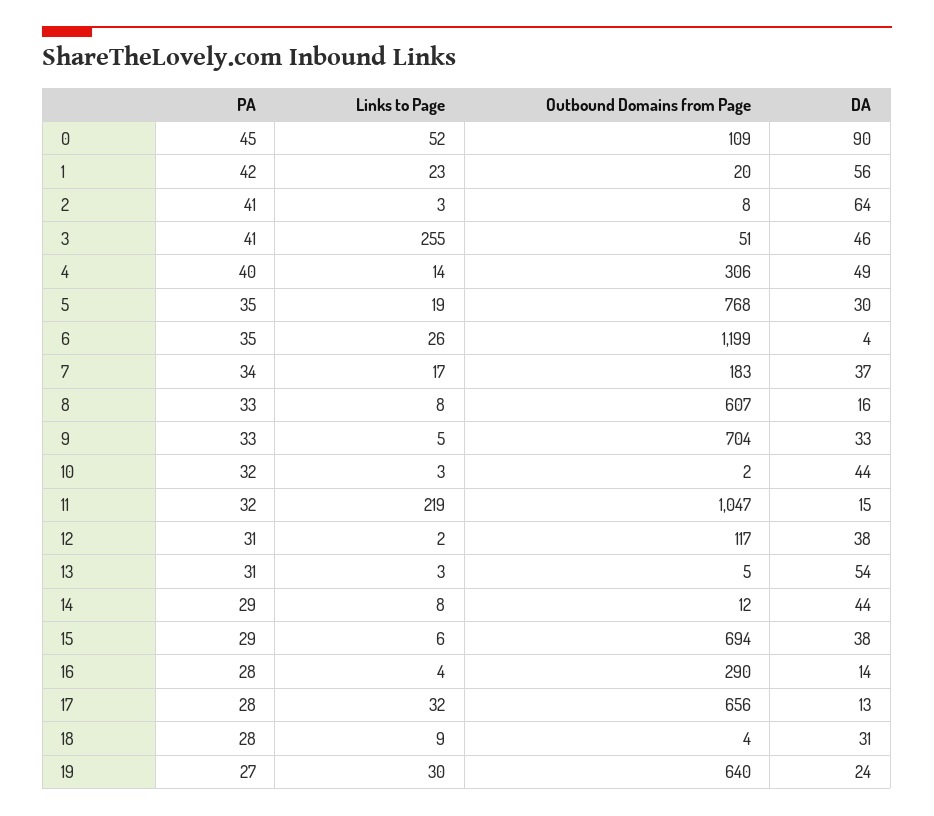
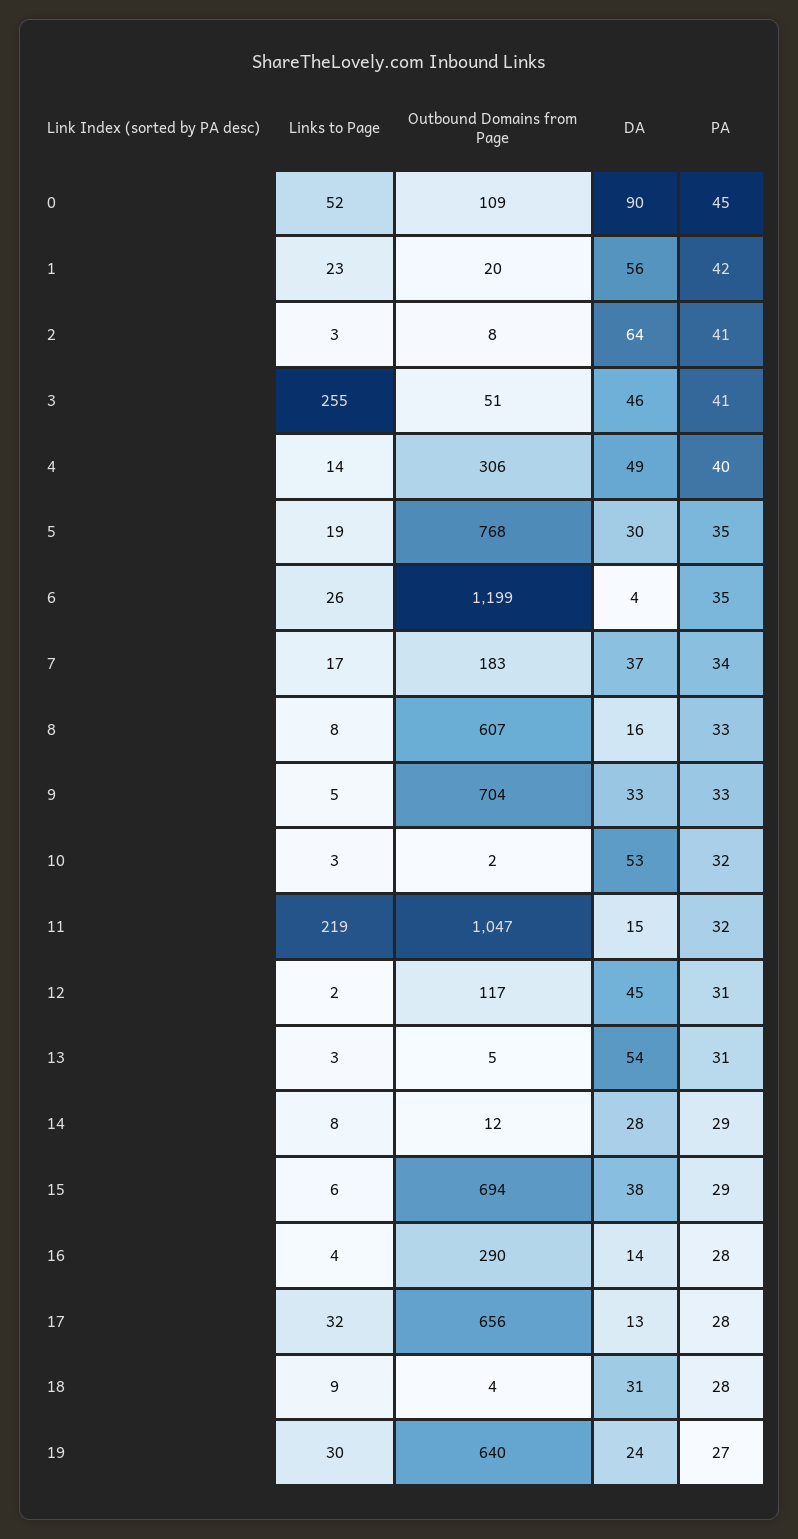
DA, 10: 44 -> 53
DA, 12: 38 -> 45
DA, 14: 44 -> 28

